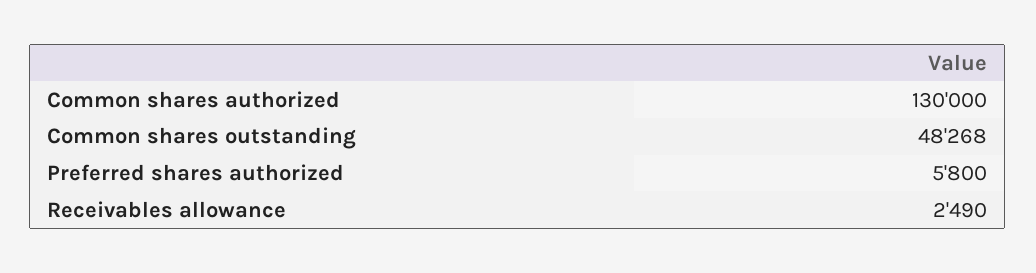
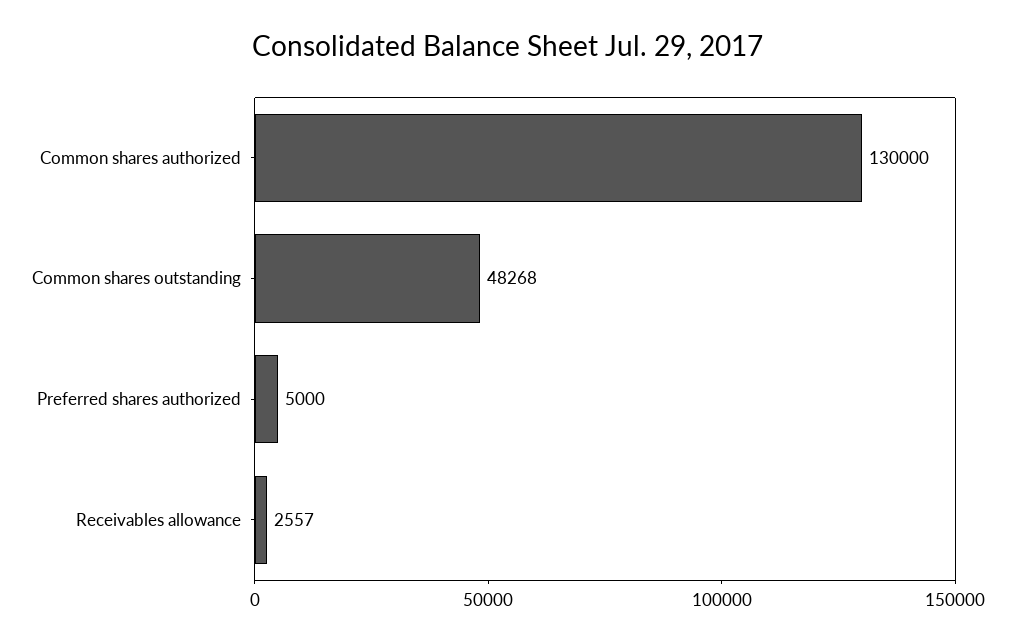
Preferred shares authorized: 5800 -> 5000
Receivables allowance: 2490 -> 2557

